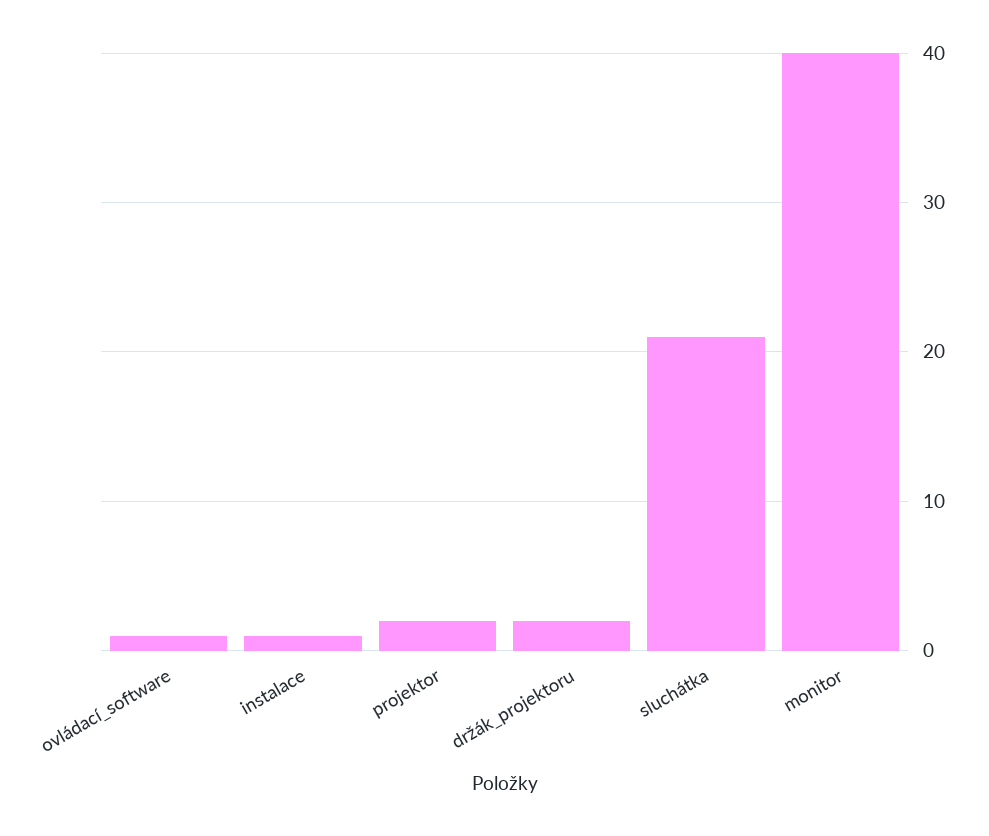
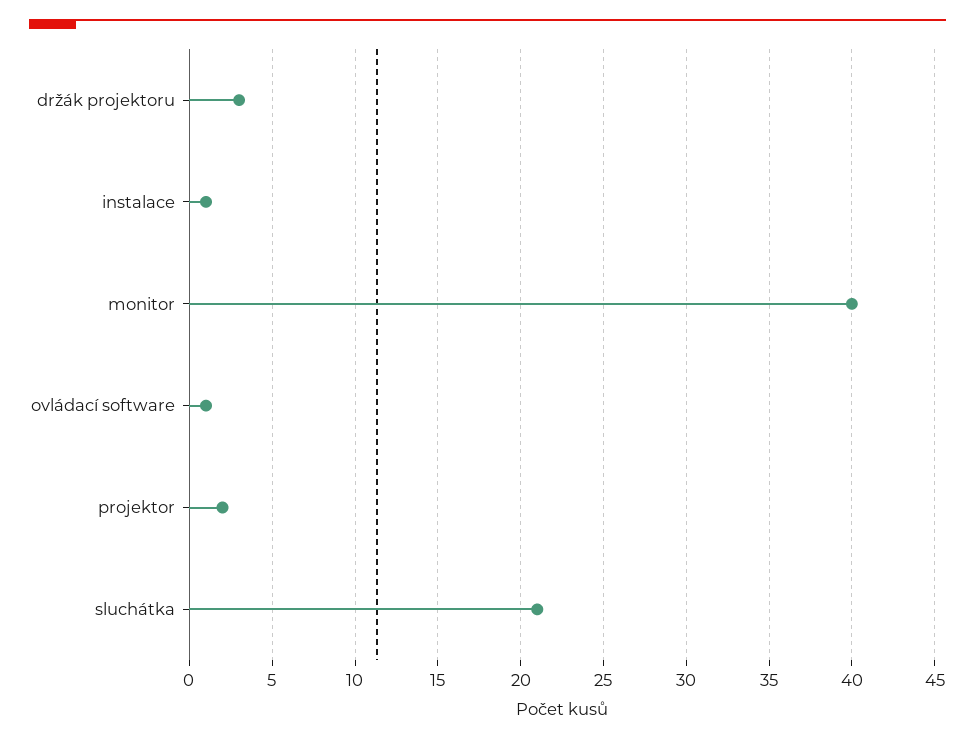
držák_projektoru: 2 -> 3

